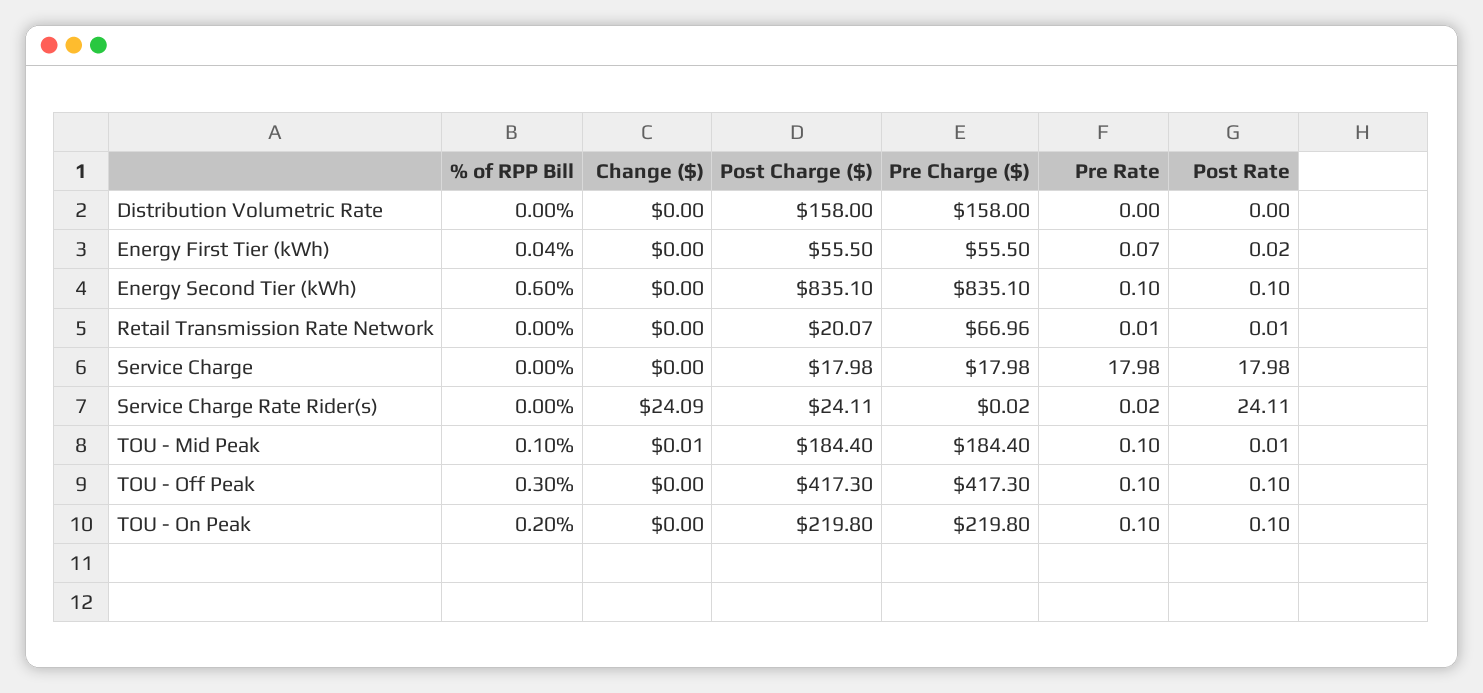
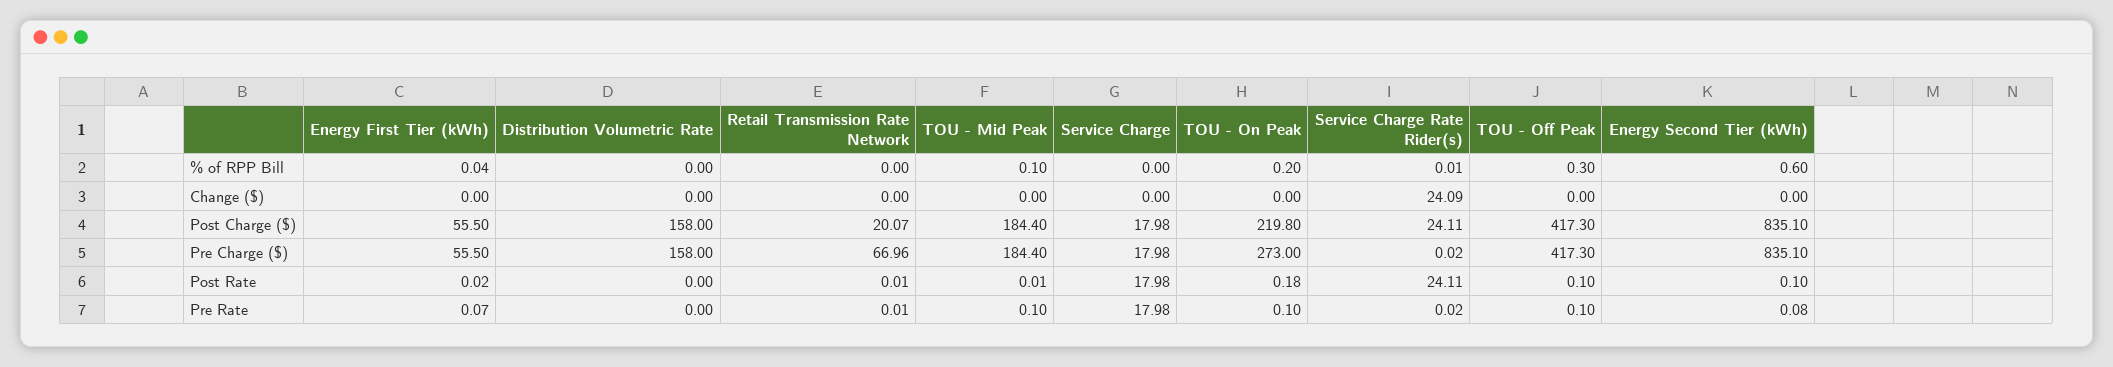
Pre Rate, Energy Second Tier (kWh): 0.1 -> 0.08
% of RPP Bill, Service Charge Rate Rider(s): 0 -> 0.01
Change ($), TOU - Mid Peak: 0.01 -> 0
Pre Charge ($), TOU - On Peak: 219.8 -> 273
Post Rate, TOU - On Peak: 0.1 -> 0.18

